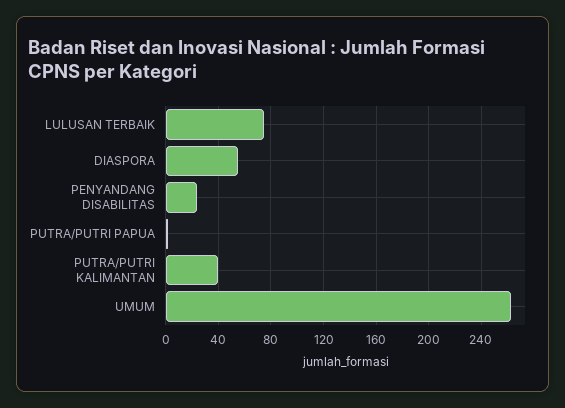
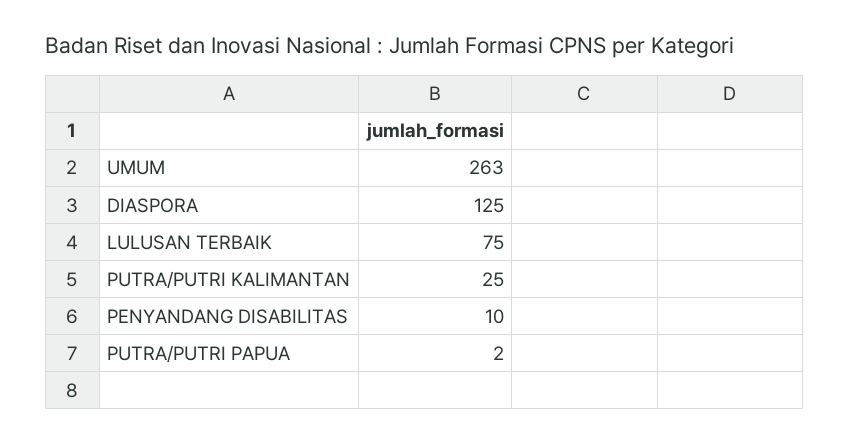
DIASPORA: 55 -> 125
PENYANDANG DISABILITAS: 25 -> 10
PUTRA/PUTRI KALIMANTAN: 40 -> 25

